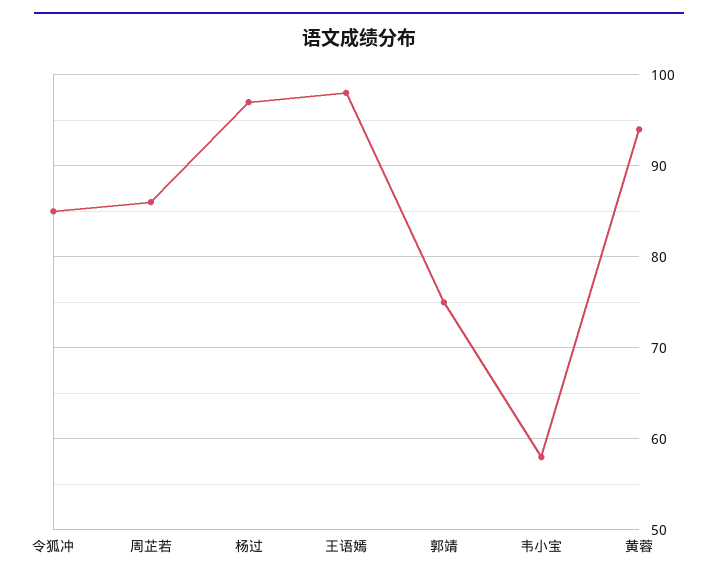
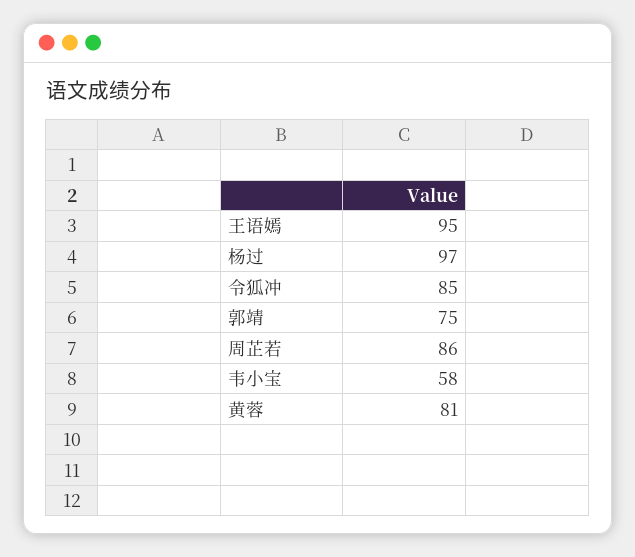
王语嫣: 98 -> 95
黄蓉: 94 -> 81

